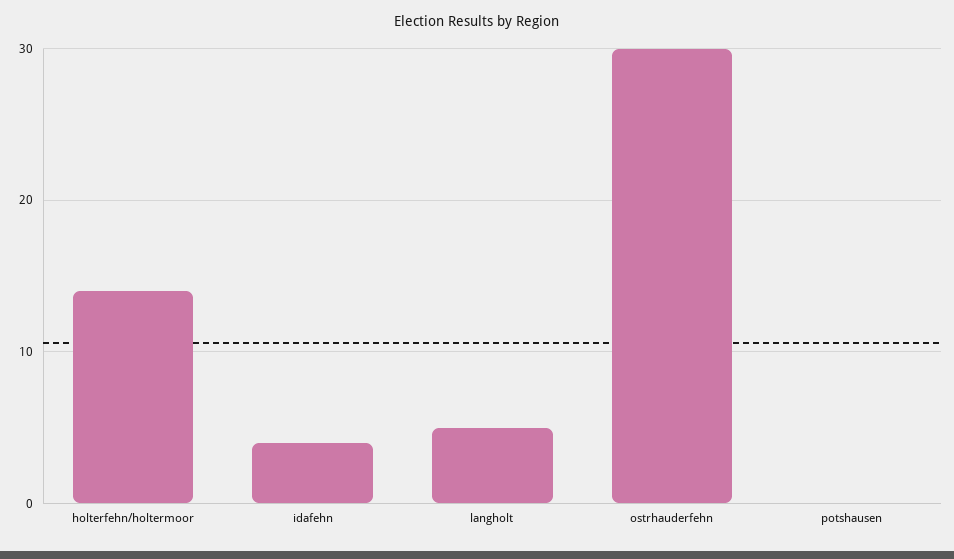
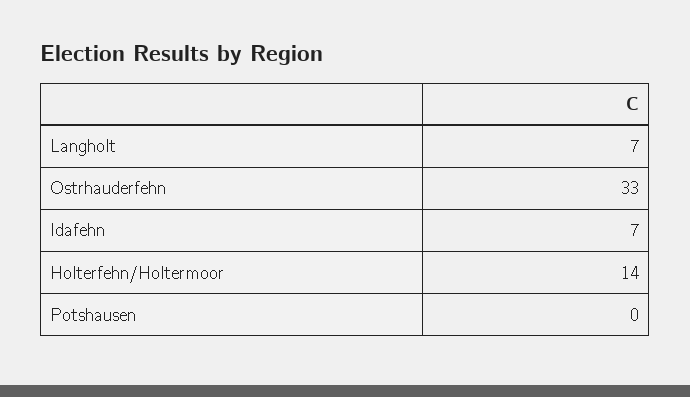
idafehn: 4 -> 7
langholt: 5 -> 7
ostrhauderfehn: 30 -> 33

